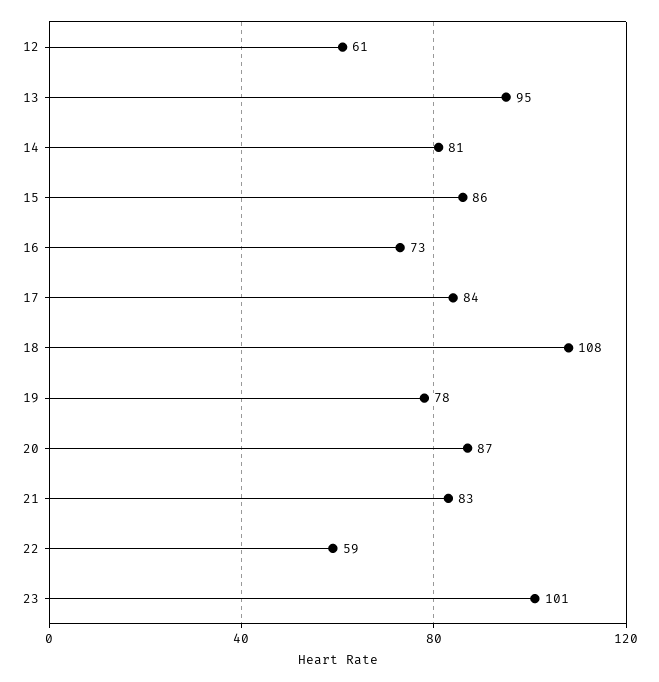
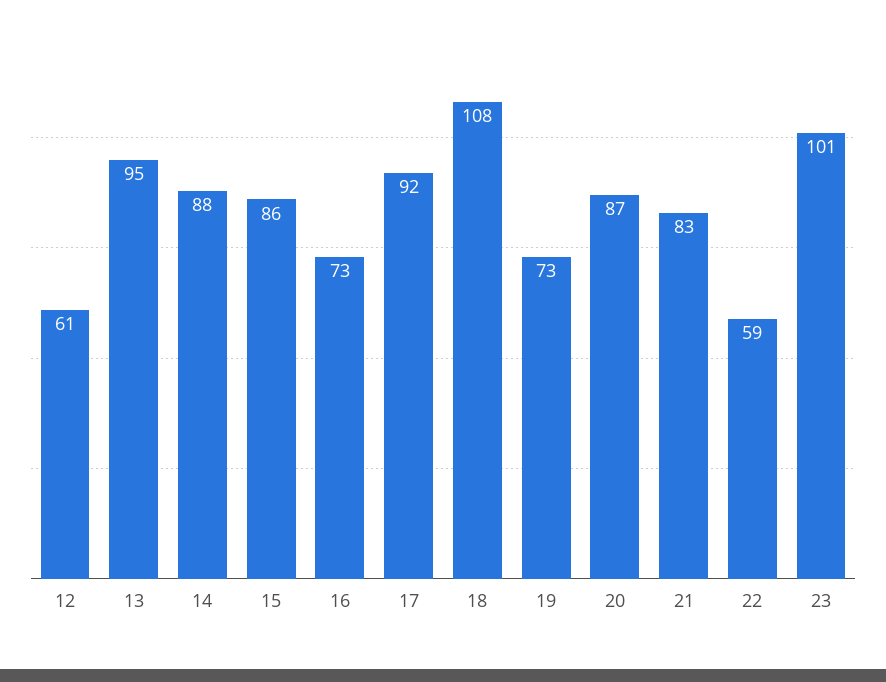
14: 81 -> 88
17: 84 -> 92
19: 78 -> 73

